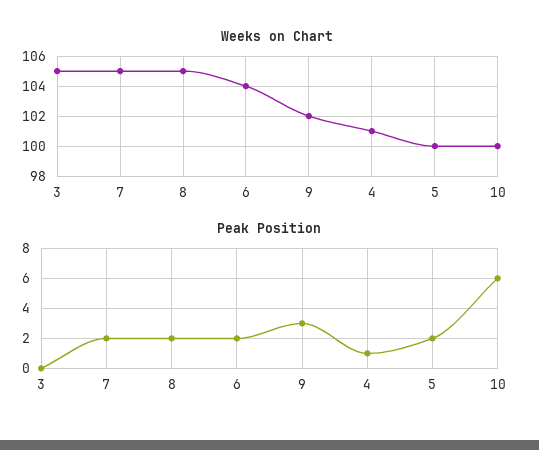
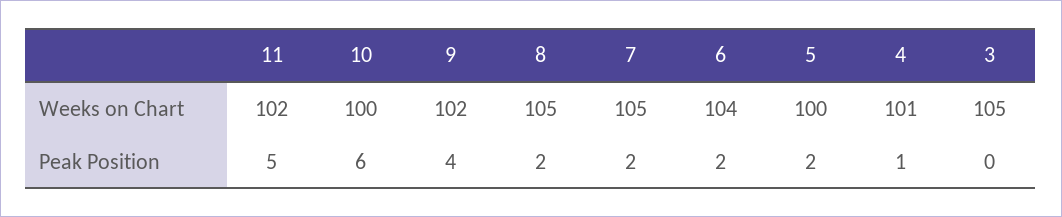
Peak Position, 9: 3 -> 4
Weeks on Chart, 11: none -> 102
Peak Position, 11: none -> 5

